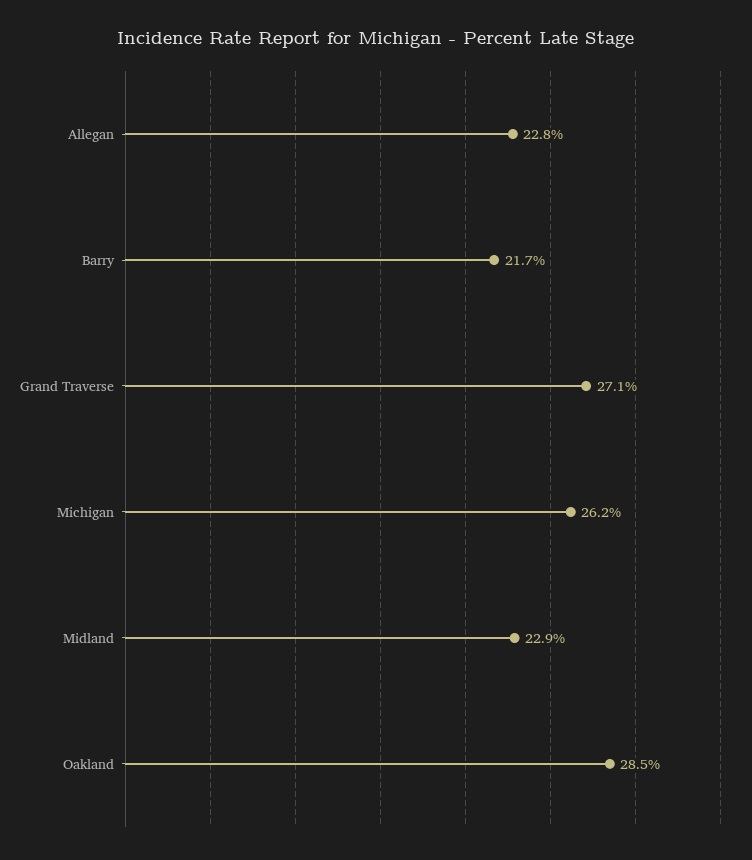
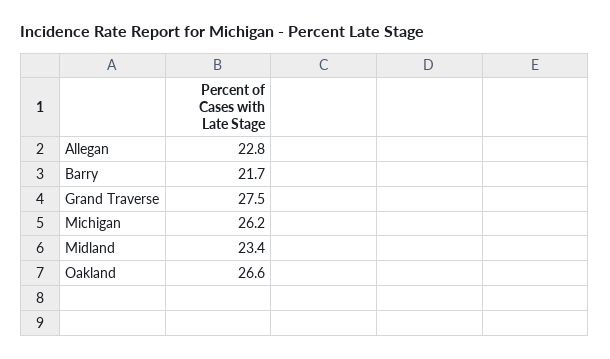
Grand Traverse: 27.1 -> 27.5
Midland: 22.9 -> 23.4
Oakland: 28.5 -> 26.6

